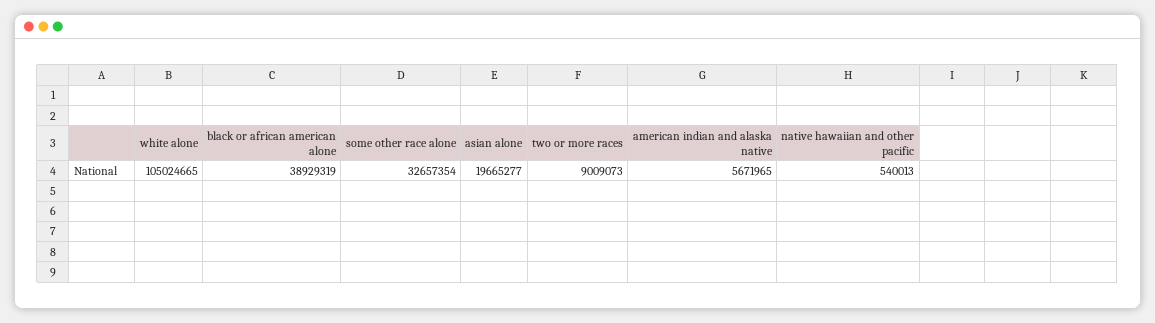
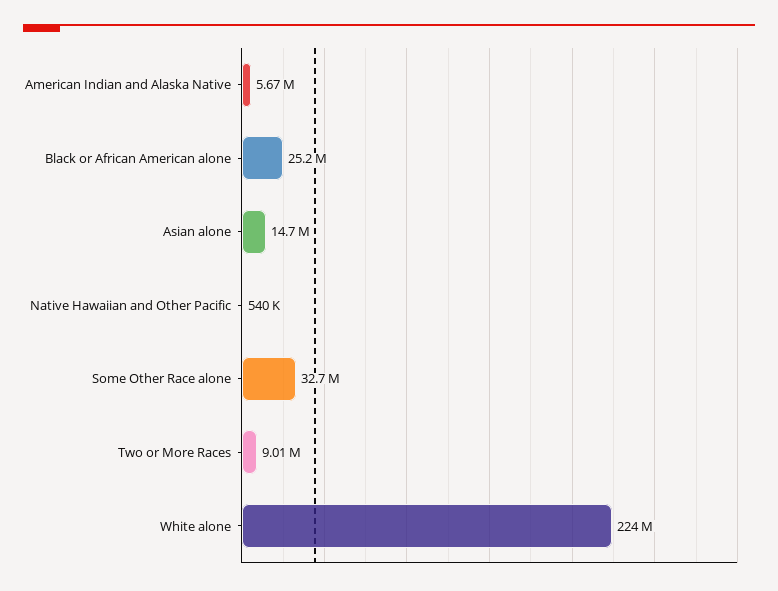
white alone: 105024665 -> 224000000
black or african american alone: 38929319 -> 25200000
asian alone: 19665277 -> 14700000

